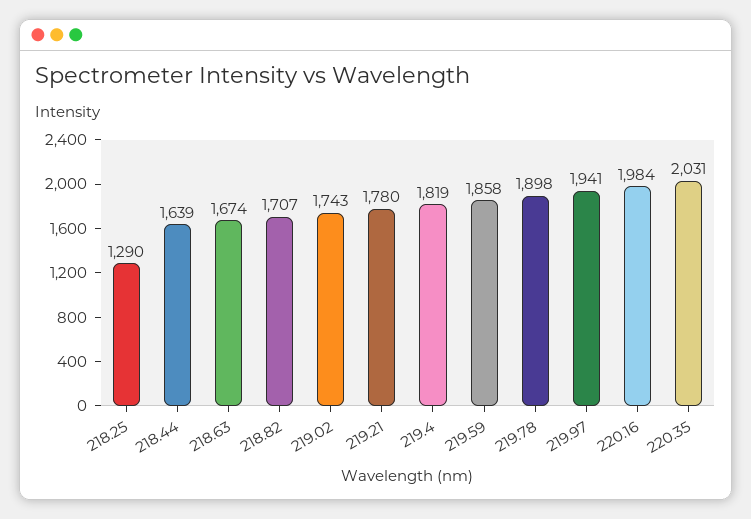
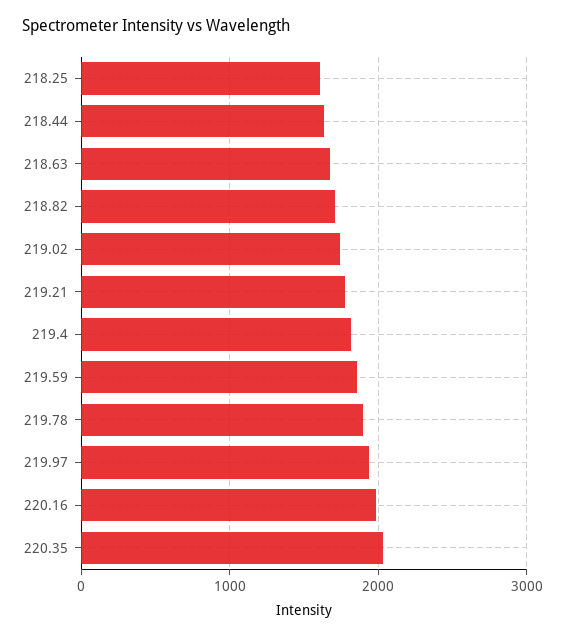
218.25: 1290 -> 1600

